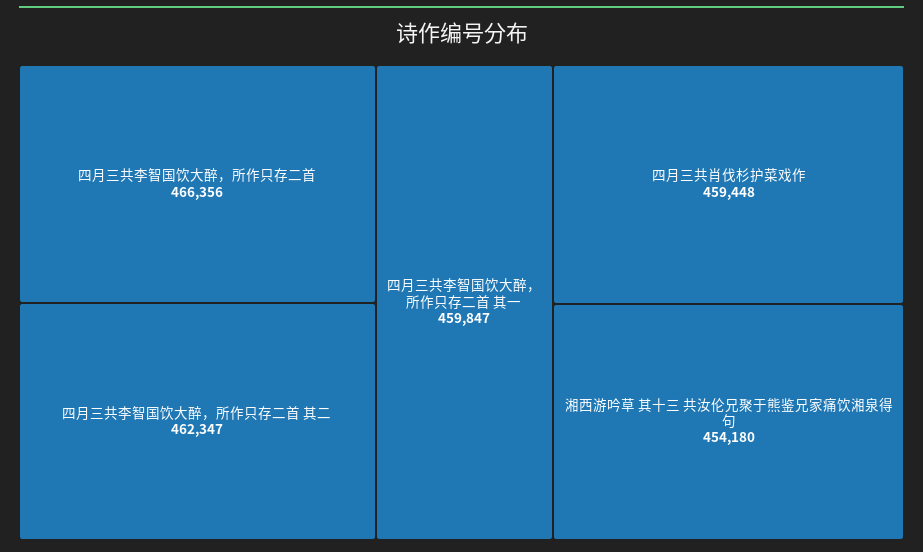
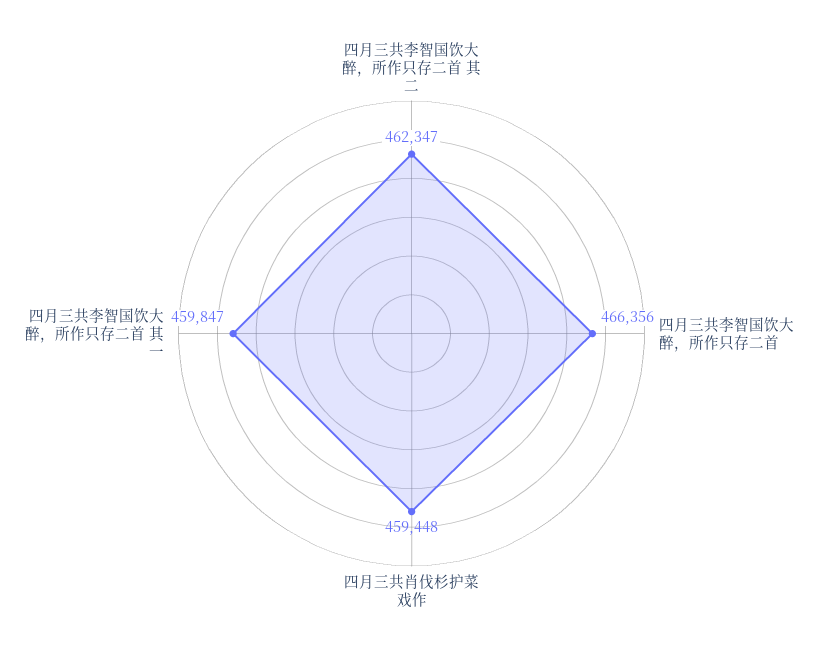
湘西游吟草 其十三 共汝伦兄聚于熊鉴兄家痛饮湘泉得句: 454180 -> none

